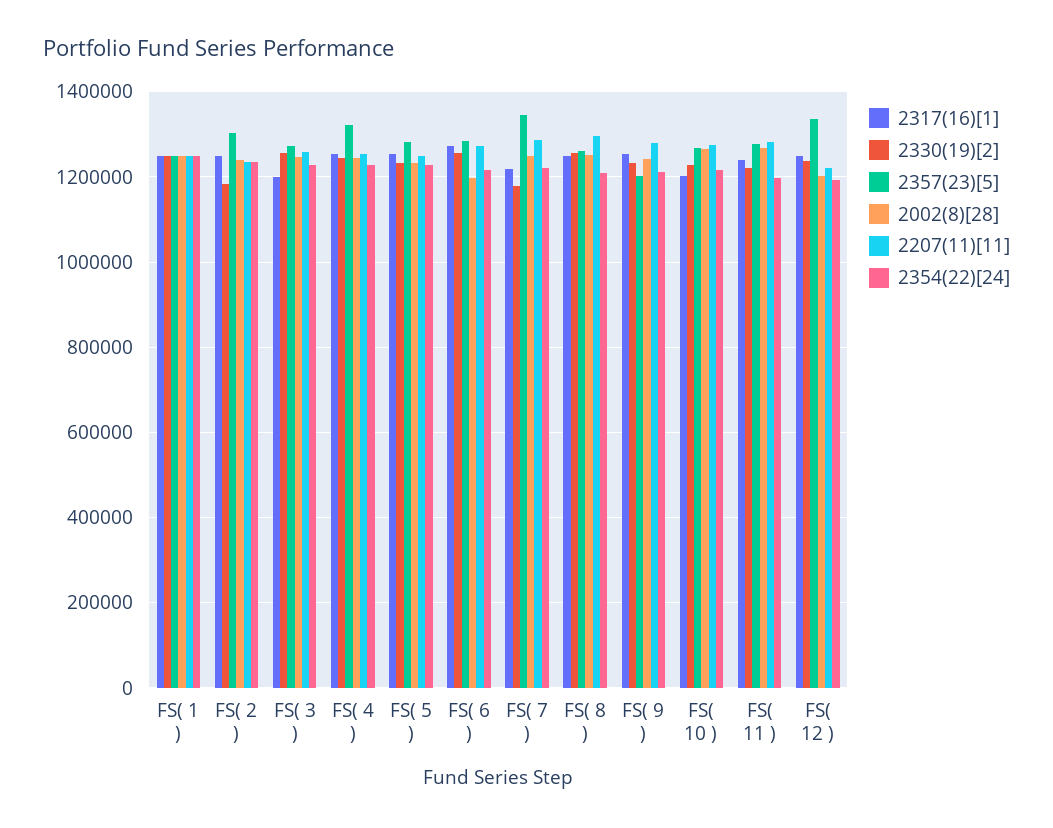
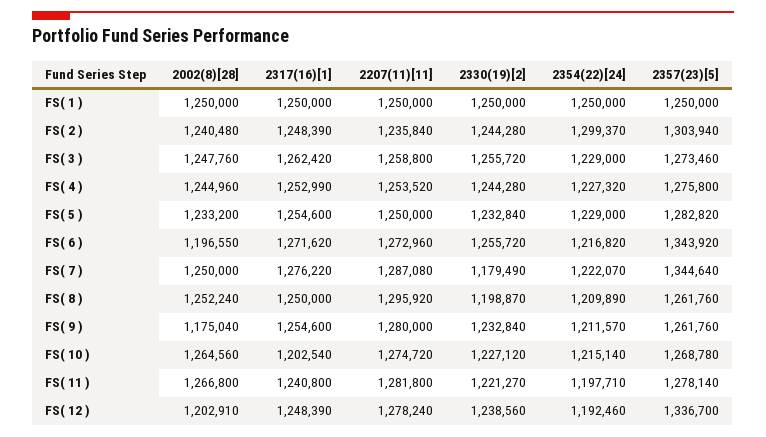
2330(19)[2], FS( 2 ): 1180000 -> 1244280
2354(22)[24], FS( 2 ): 1240000 -> 1299370
2317(16)[1], FS( 3 ): 1200000 -> 1262420
2357(23)[5], FS( 4 ): 1320000 -> 1275800
2357(23)[5], FS( 6 ): 1280000 -> 1343920
2317(16)[1], FS( 7 ): 1220000 -> 1276220
2330(19)[2], FS( 8 ): 1260000 -> 1198870
2357(23)[5], FS( 9 ): 1200000 -> 1261760
2002(8)[28], FS( 9 ): 1240000 -> 1175040
2207(11)[11], FS( 12 ): 1220000 -> 1278240

